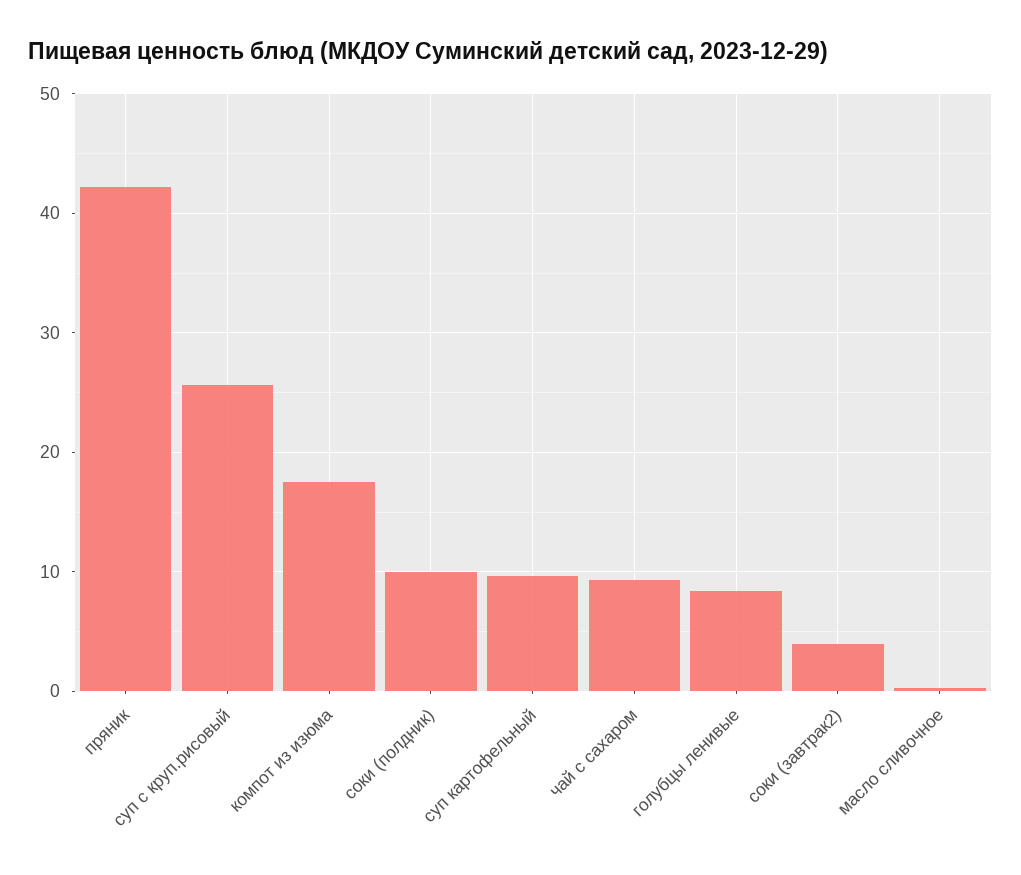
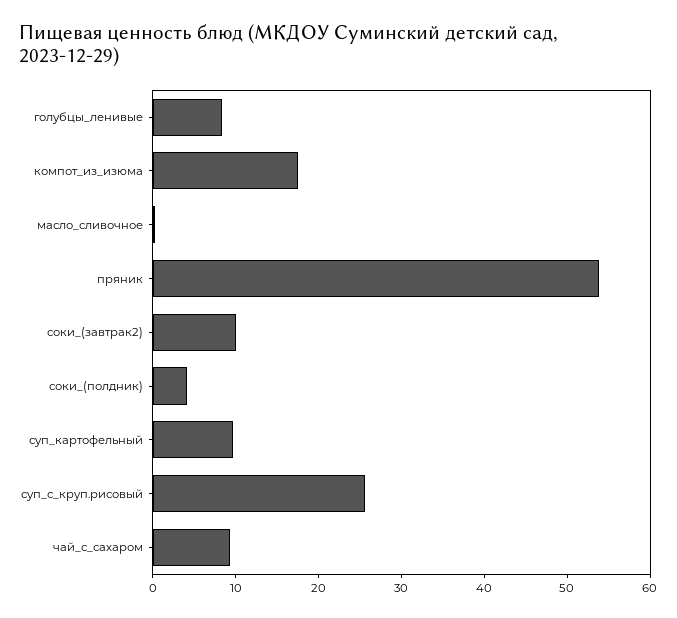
пряник: 42 -> 54
соки (полдник): 10 -> 4
соки (завтрак2): 4 -> 10

